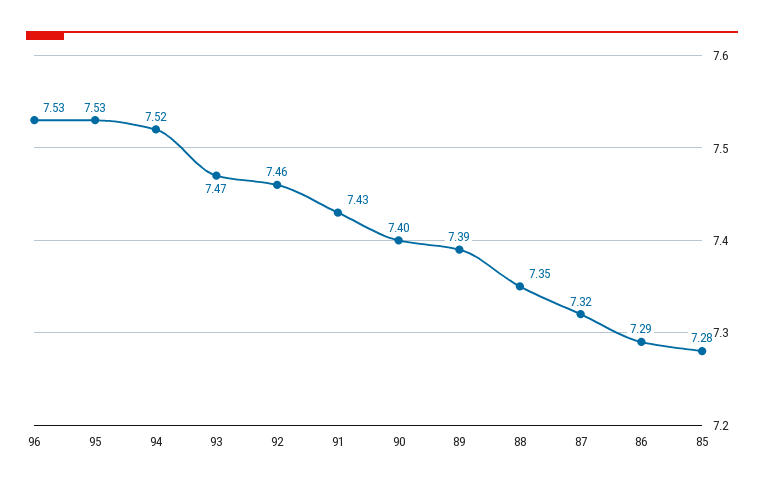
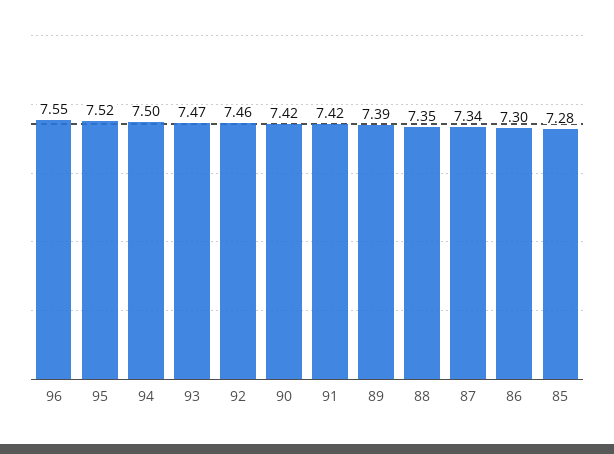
96: 7.53 -> 7.55
95: 7.53 -> 7.52
94: 7.52 -> 7.5
91: 7.43 -> 7.42
90: 7.4 -> 7.42
87: 7.32 -> 7.34
86: 7.29 -> 7.3

